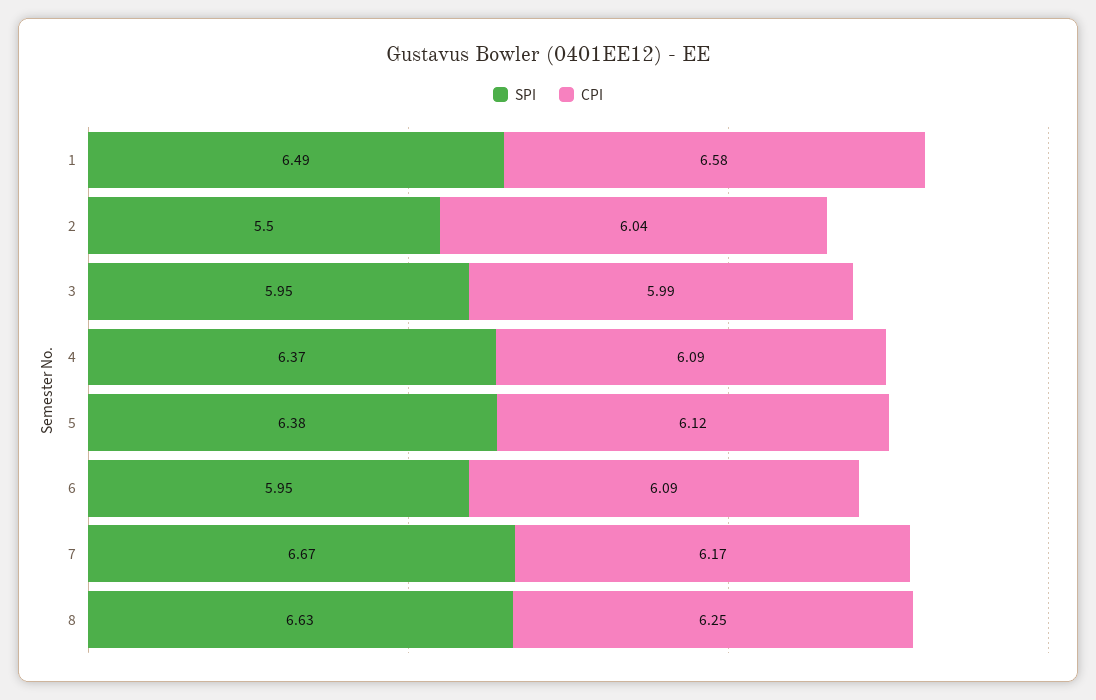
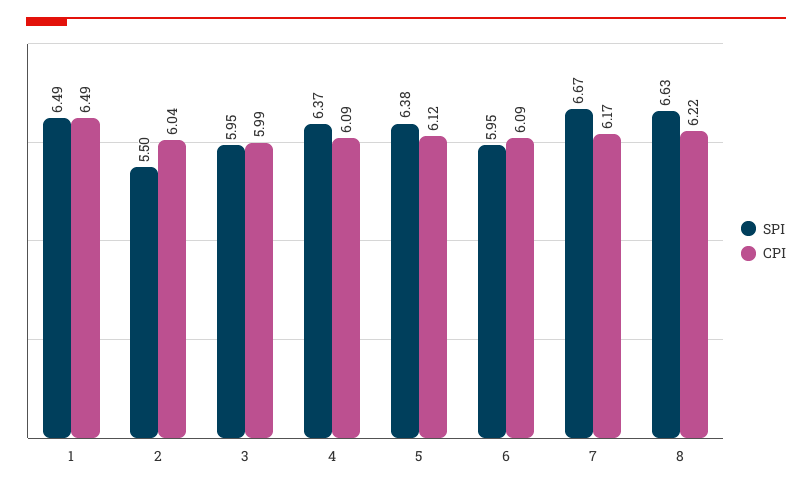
CPI, 1: 6.58 -> 6.49
CPI, 8: 6.25 -> 6.22

